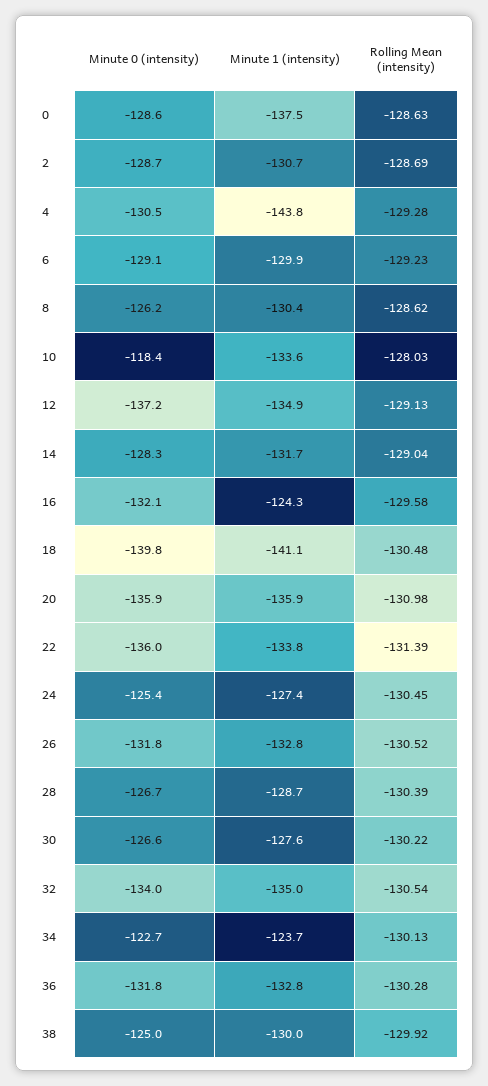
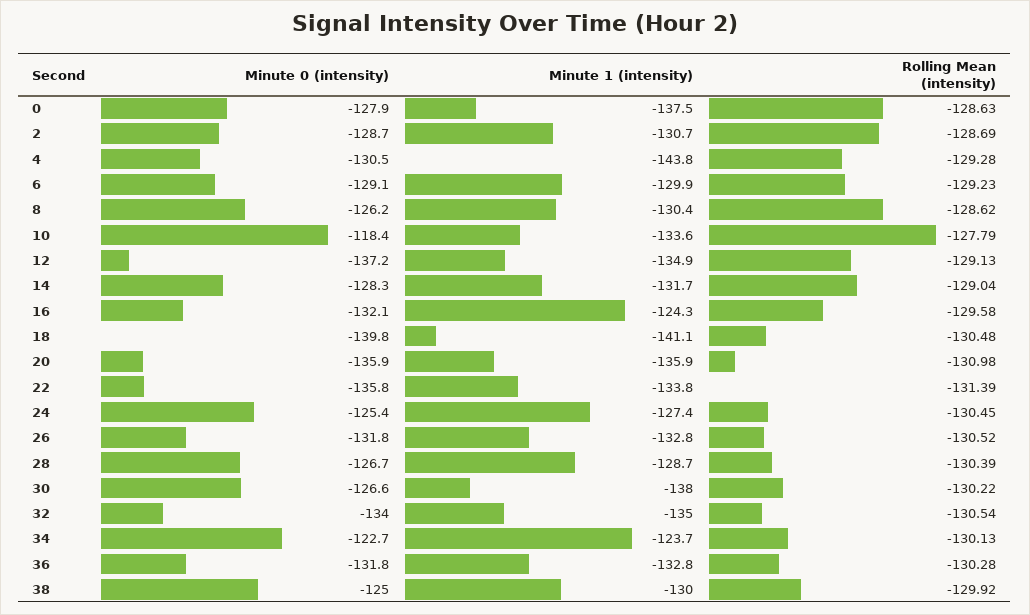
Minute 0 (intensity), 0: -128.6 -> -127.9
Rolling Mean (intensity), 10: -128.03 -> -127.79
Minute 0 (intensity), 22: -136 -> -135.8
Minute 1 (intensity), 30: -127.6 -> -138

